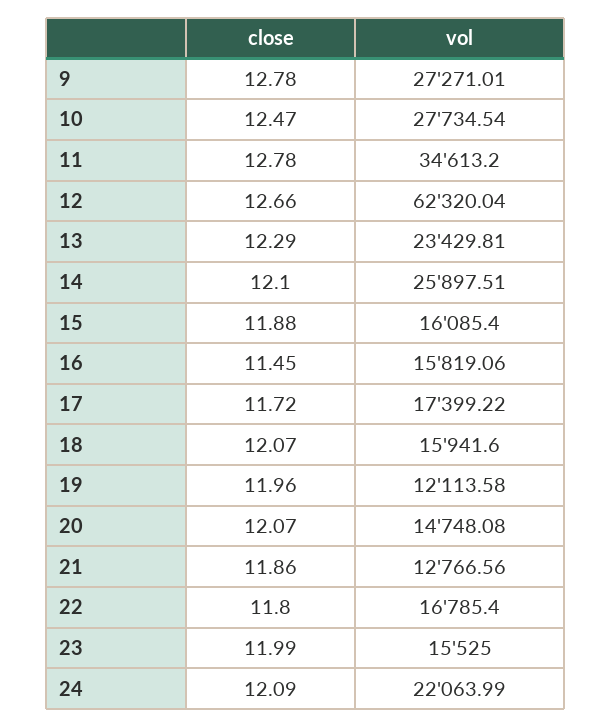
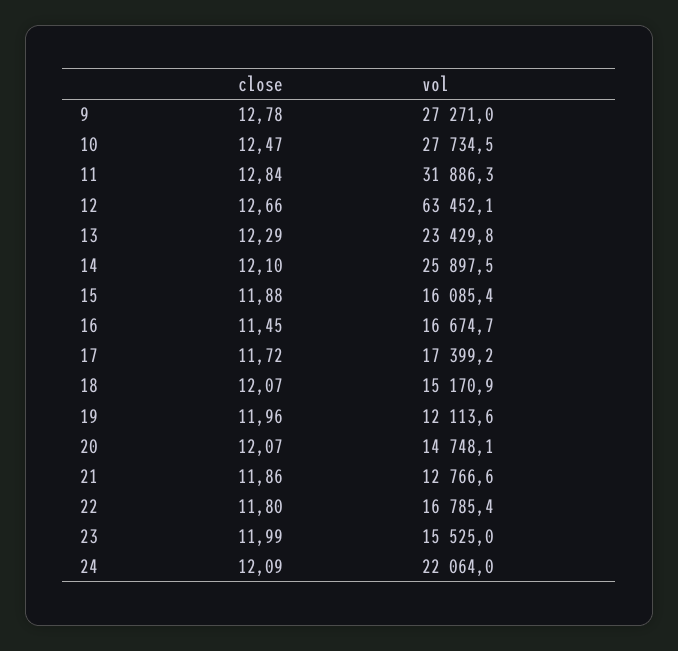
close, 11: 12.78 -> 12.84
vol, 11: 34613.2 -> 31886.3
vol, 12: 62320.04 -> 63452.1
vol, 16: 15819.06 -> 16674.7
vol, 18: 15941.6 -> 15170.9

